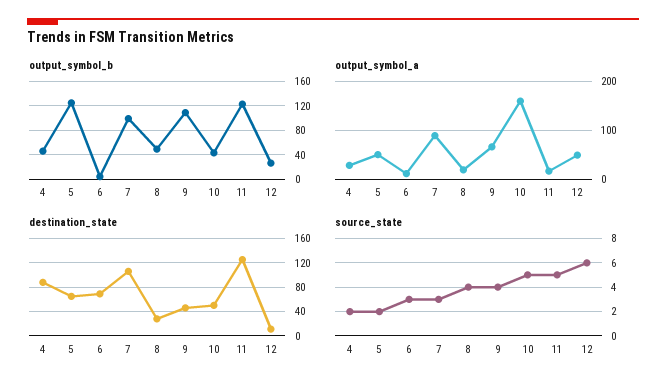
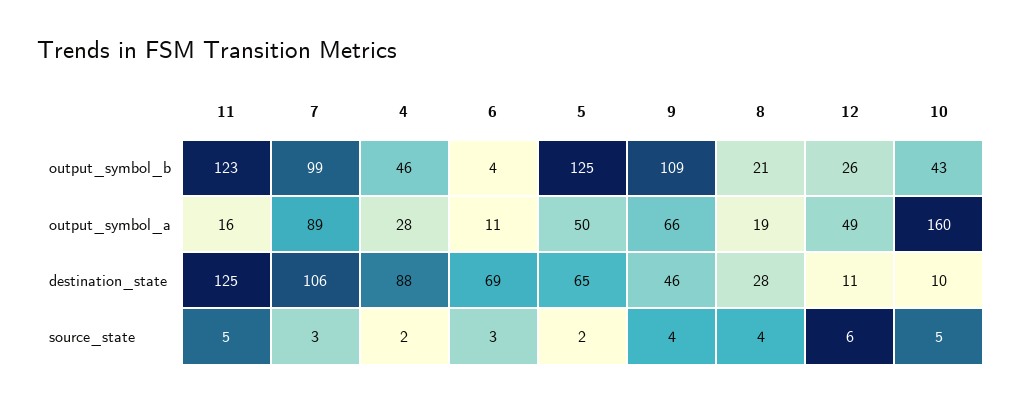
output_symbol_b, 8: 50 -> 21
destination_state, 10: 50 -> 10

